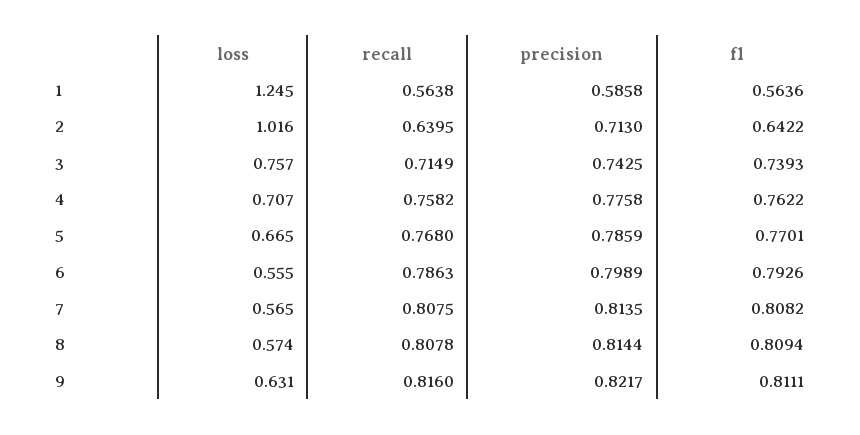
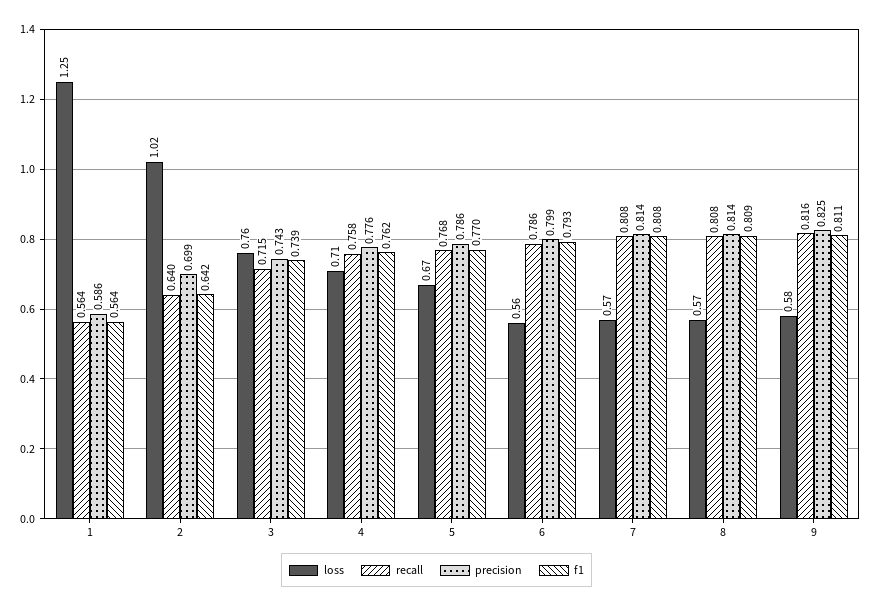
precision, 2: 0.713 -> 0.699
loss, 9: 0.631 -> 0.58
precision, 9: 0.8217 -> 0.825

